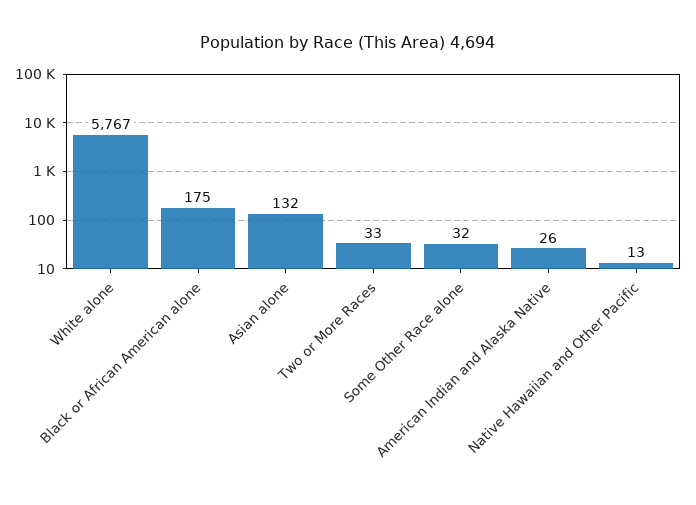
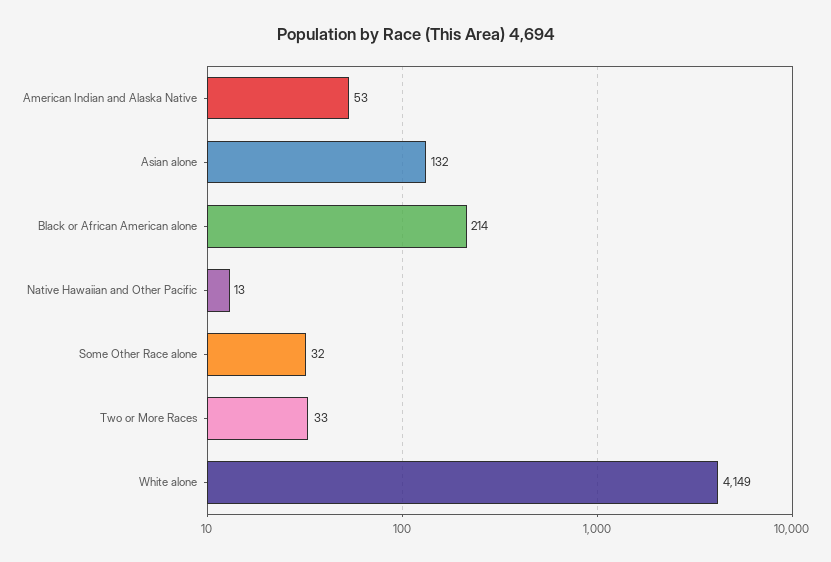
White alone: 5767 -> 4149
Black or African American alone: 175 -> 214
American Indian and Alaska Native: 26 -> 53

